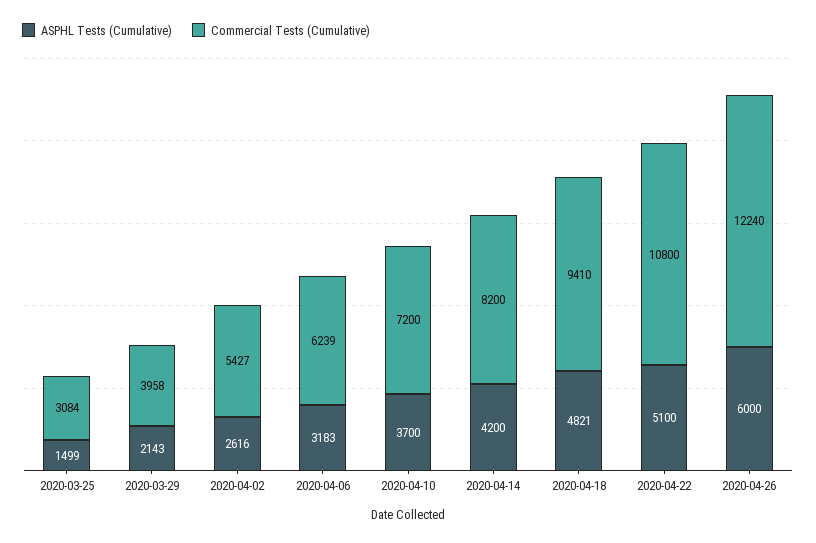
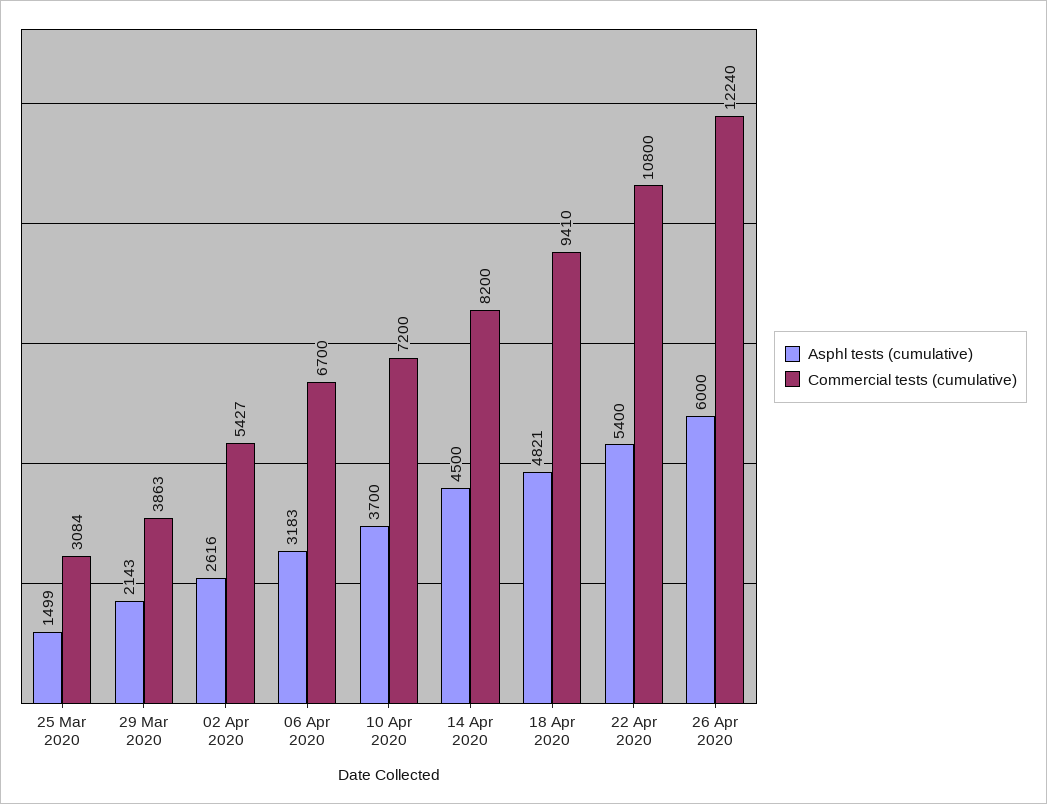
Commercial Tests (Cumulative), 2020-03-29: 3958 -> 3863
Commercial Tests (Cumulative), 2020-04-06: 6239 -> 6700
ASPHL Tests (Cumulative), 2020-04-14: 4200 -> 4500
ASPHL Tests (Cumulative), 2020-04-22: 5100 -> 5400

